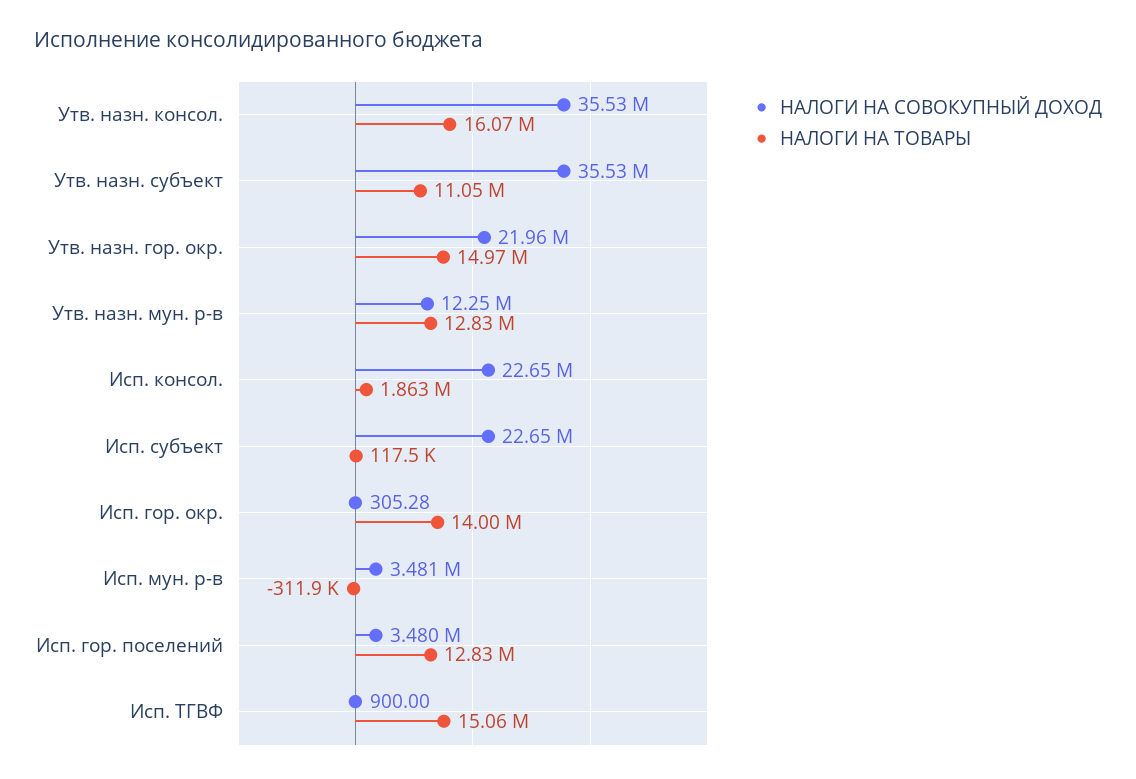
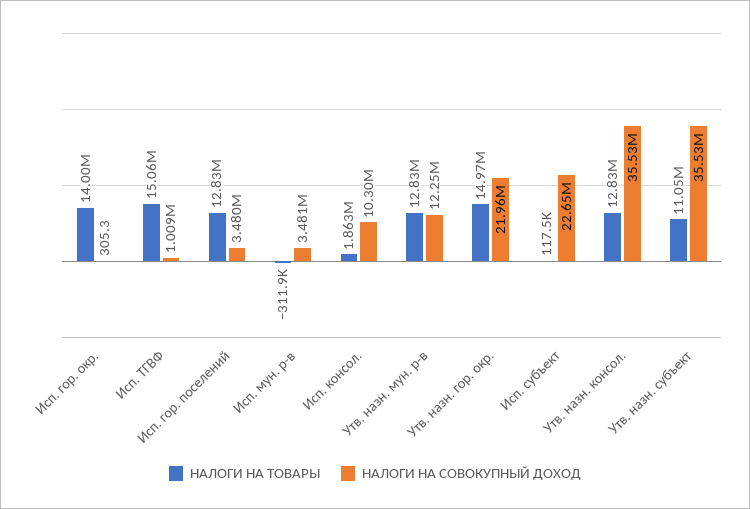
НАЛОГИ НА ТОВАРЫ, Утв. назн. консол.: 16070000 -> 12830000
НАЛОГИ НА СОВОКУПНЫЙ ДОХОД, Исп. консол.: 22650000 -> 10300000
НАЛОГИ НА СОВОКУПНЫЙ ДОХОД, Исп. ТГВФ: 900 -> 1009000

